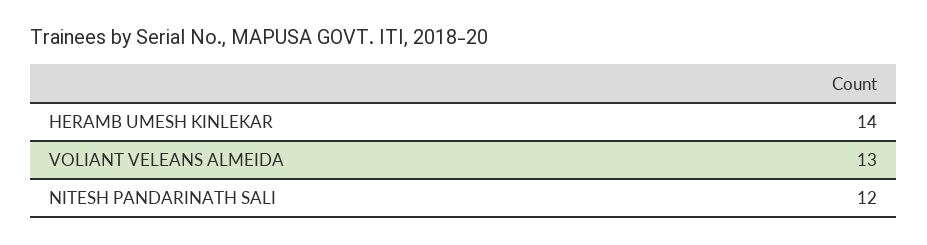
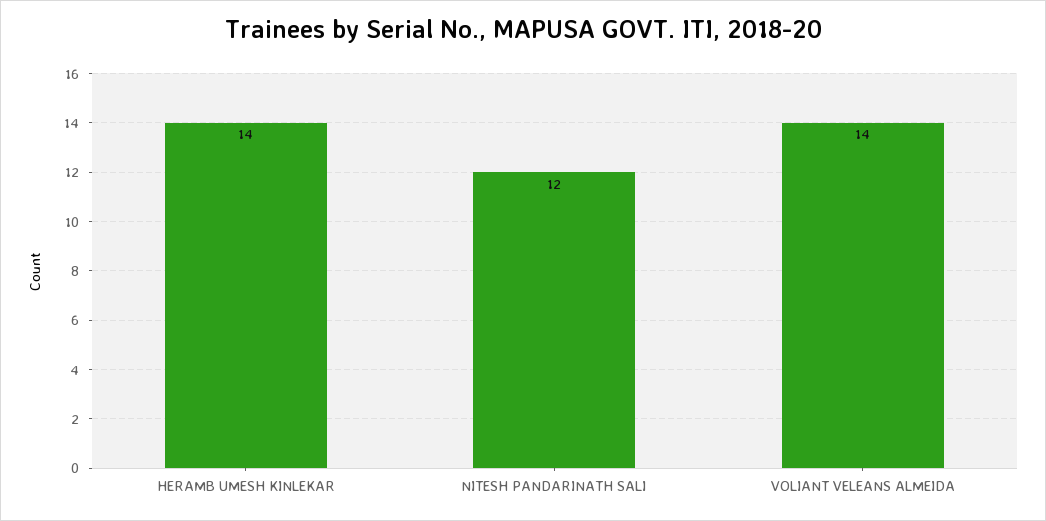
VOLIANT VELEANS ALMEIDA: 13 -> 14

